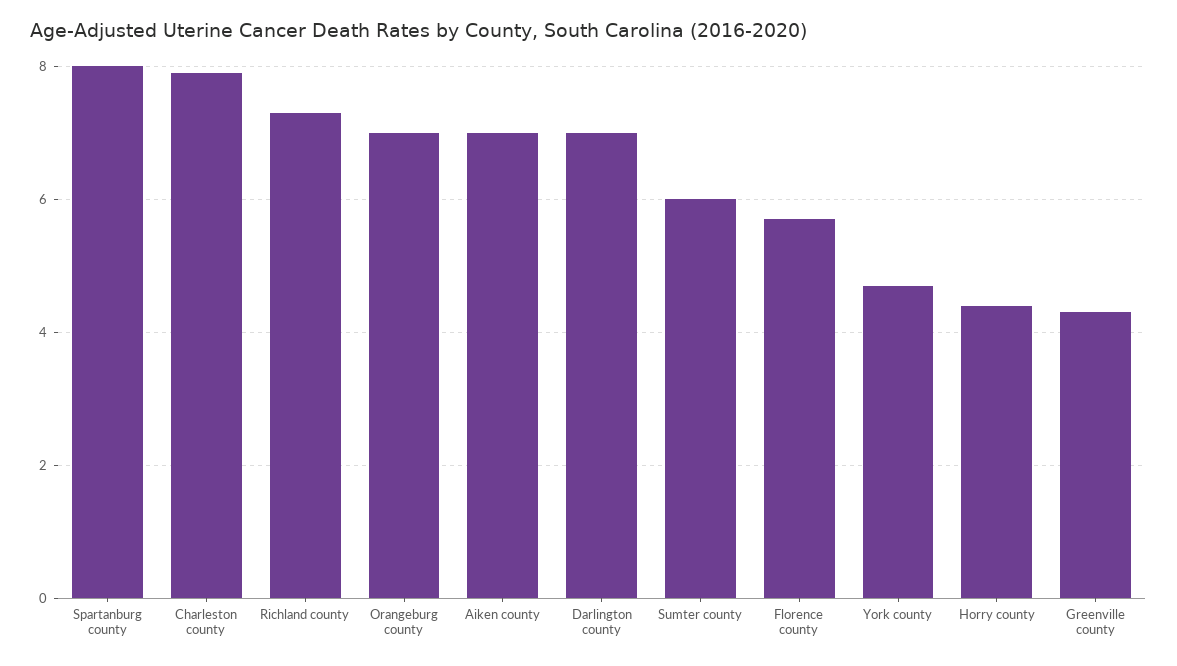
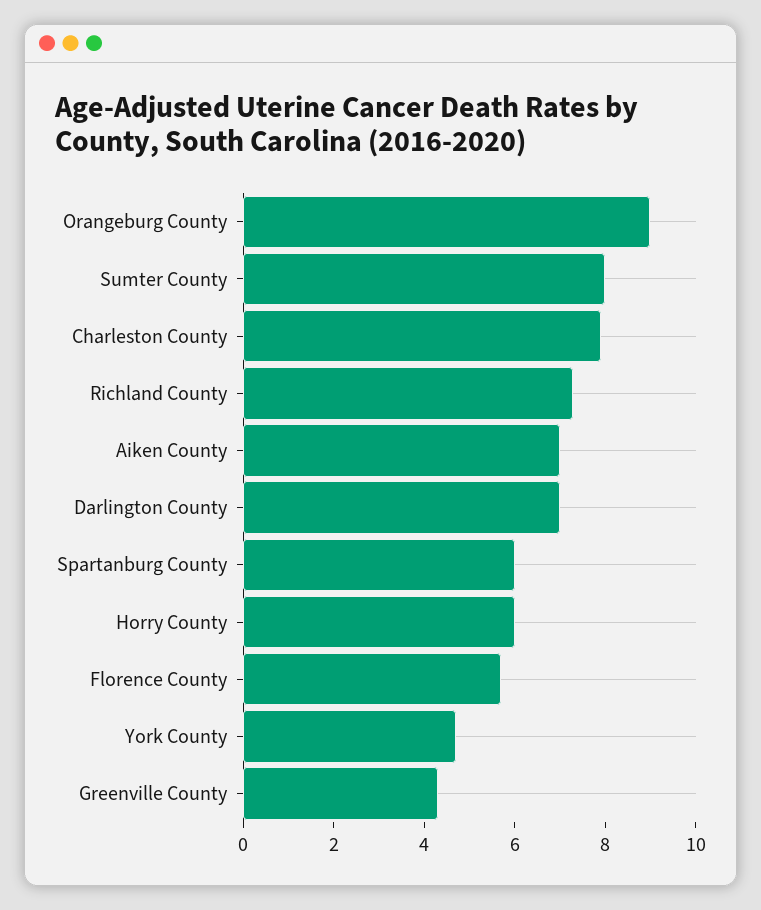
Spartanburg county: 8 -> 6
Orangeburg county: 7 -> 9
Sumter county: 6 -> 8
Horry county: 4.5 -> 6

